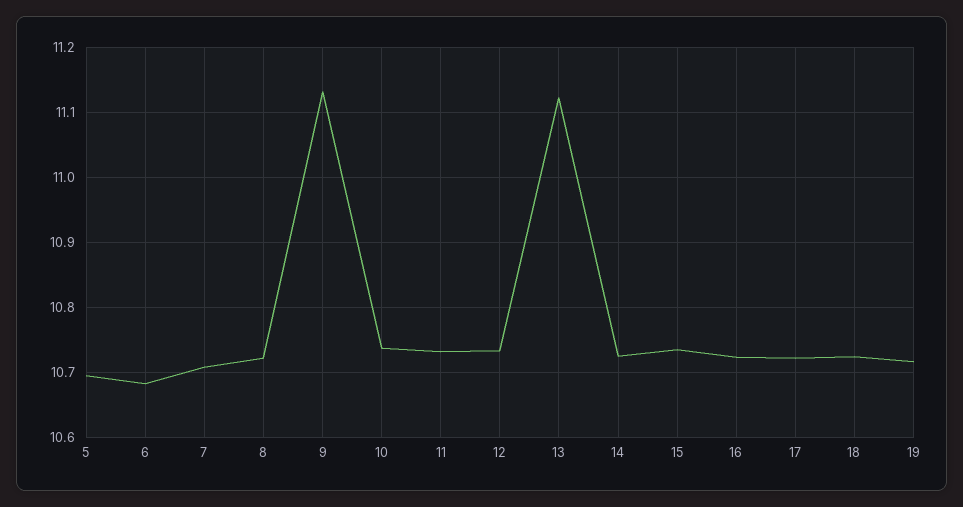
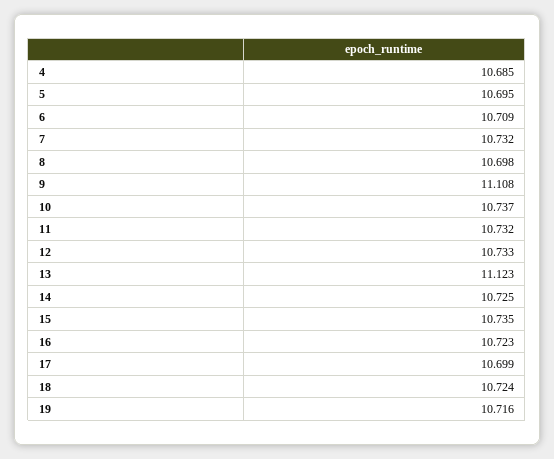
6: 10.68 -> 10.709
7: 10.71 -> 10.732
8: 10.72 -> 10.698
9: 11.13 -> 11.108
17: 10.72 -> 10.699
4: none -> 10.685

